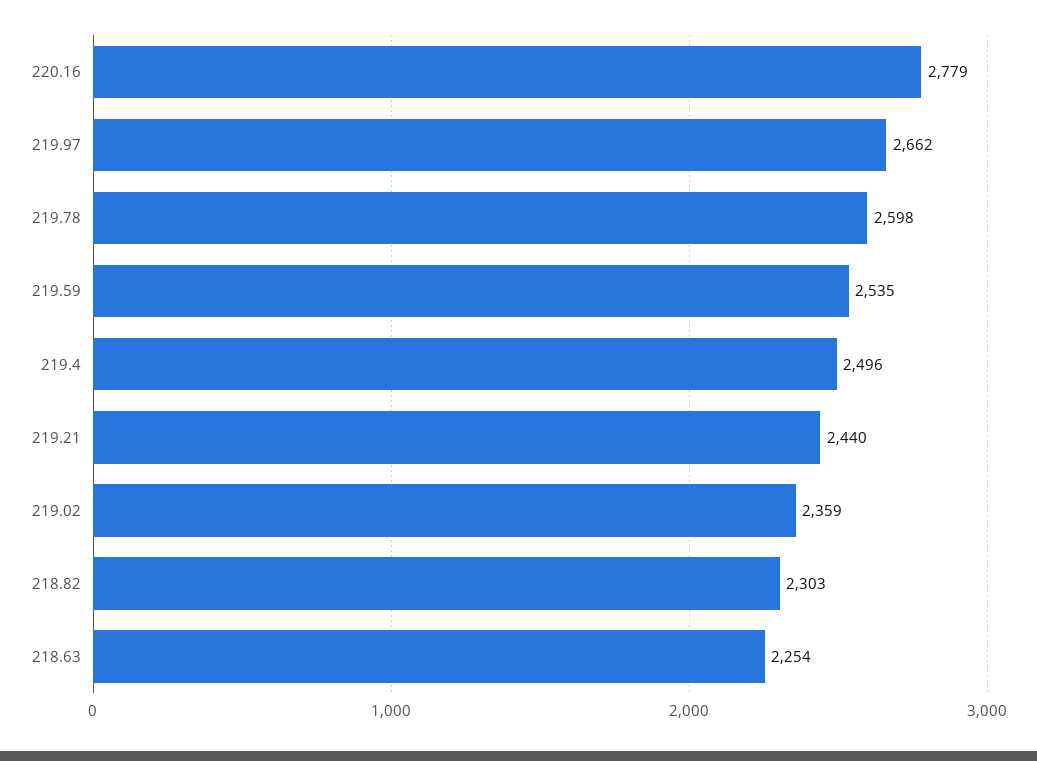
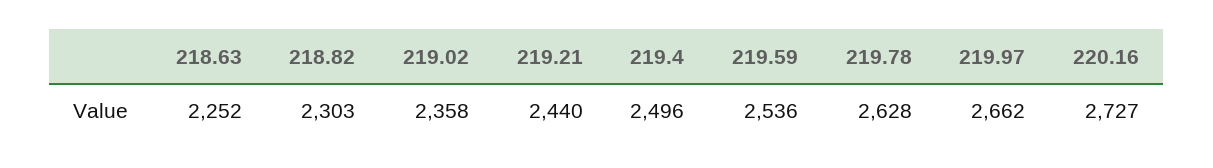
220.16: 2779 -> 2727
219.78: 2598 -> 2628
219.59: 2535 -> 2536
219.02: 2359 -> 2358
218.63: 2254 -> 2252

